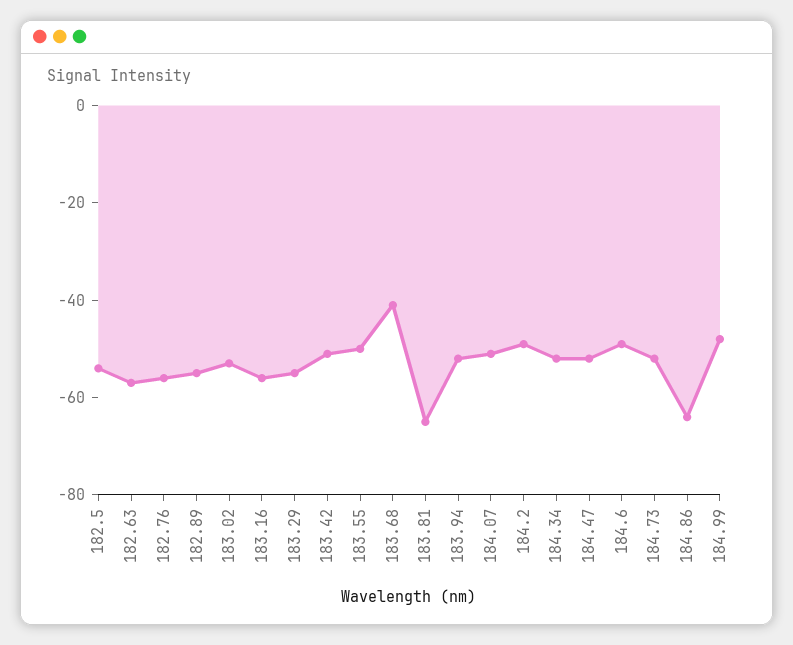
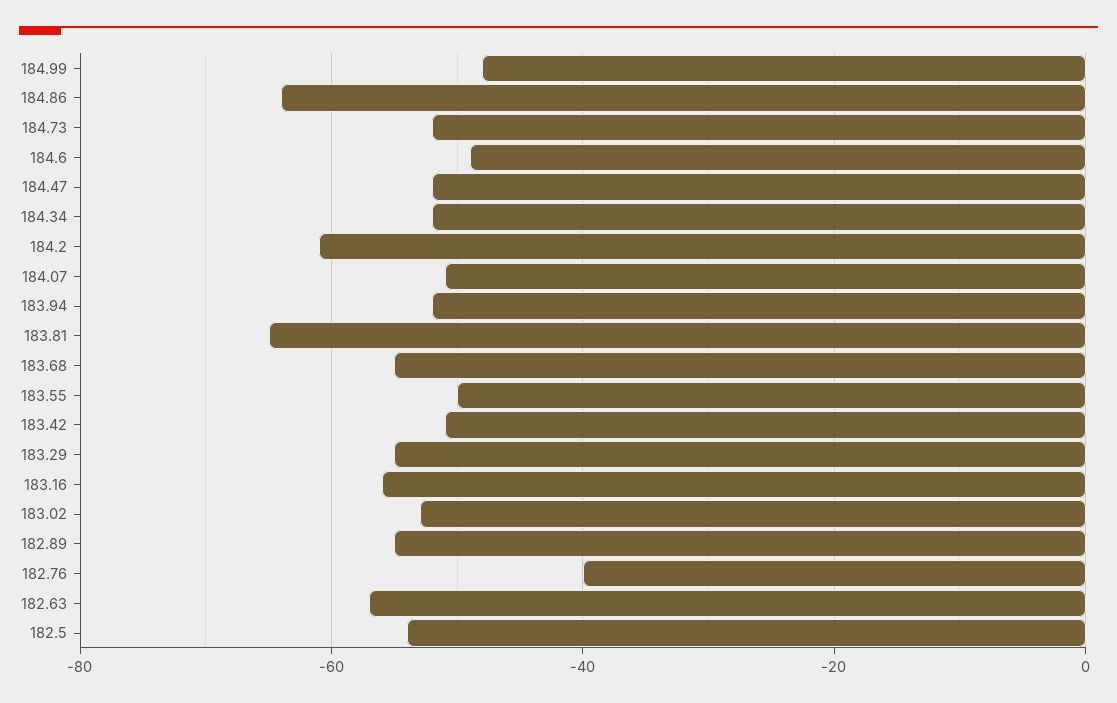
182.76: -55 -> -40
183.68: -40 -> -55
184.2: -50 -> -60

